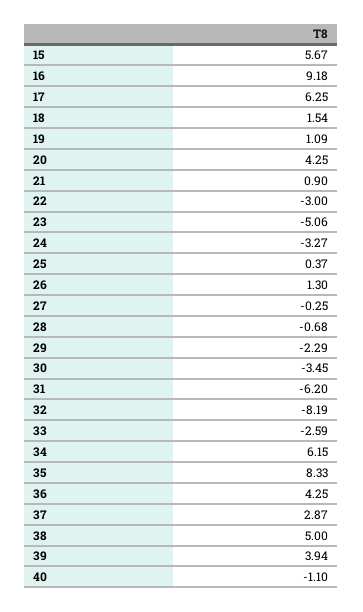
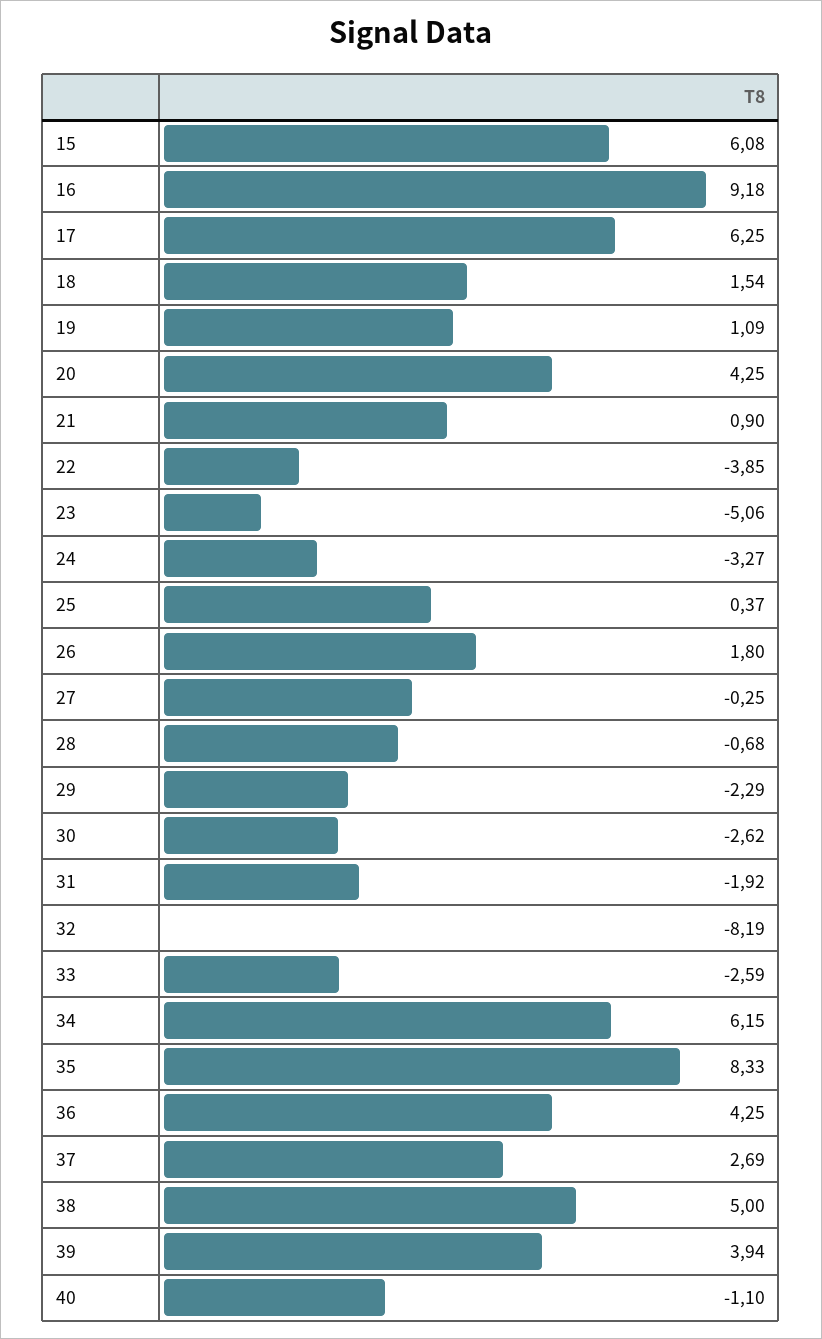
15: 5.67 -> 6.08
22: -3 -> -3.85
26: 1.3 -> 1.8
30: -3.45 -> -2.62
31: -6.2 -> -1.92
37: 2.87 -> 2.69

